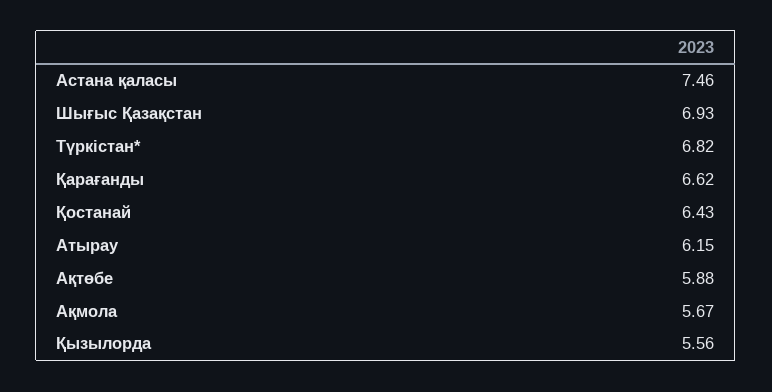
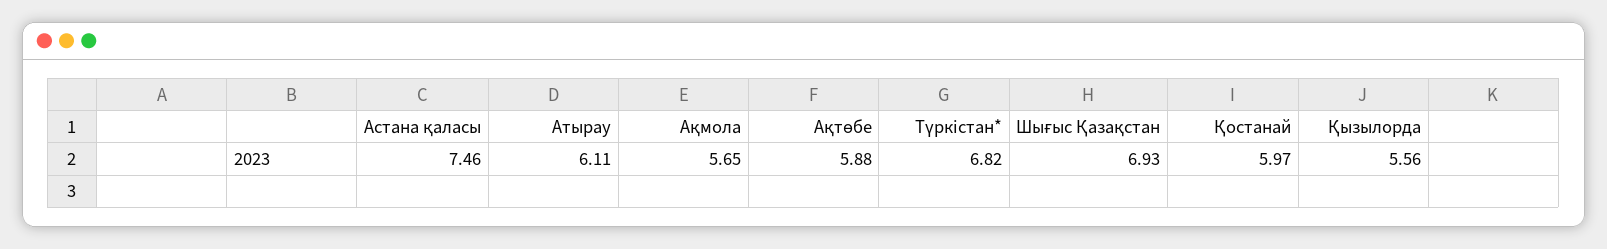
Қарағанды: 6.62 -> none
Қостанай: 6.43 -> 5.97
Атырау: 6.15 -> 6.11
Ақмола: 5.67 -> 5.65

